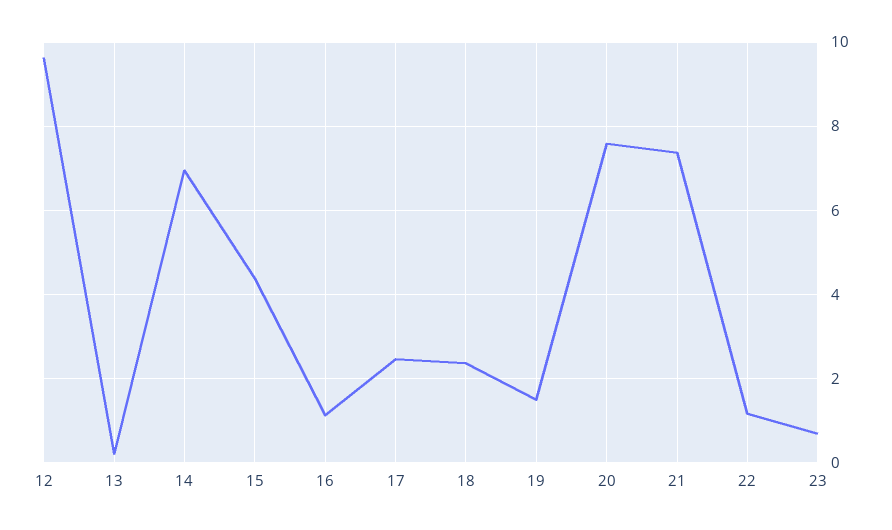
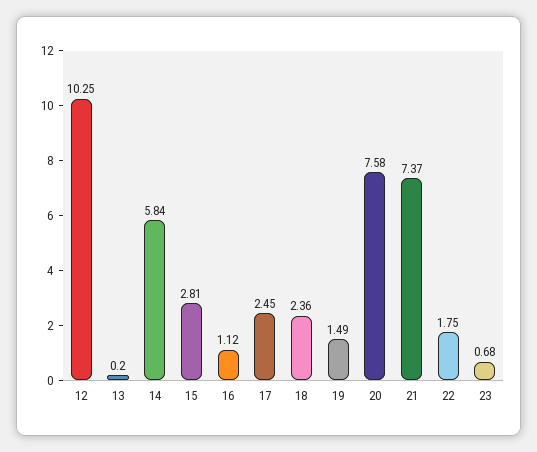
12: 9.6 -> 10.25
14: 7 -> 5.84
15: 4.4 -> 2.81
22: 1.2 -> 1.75

